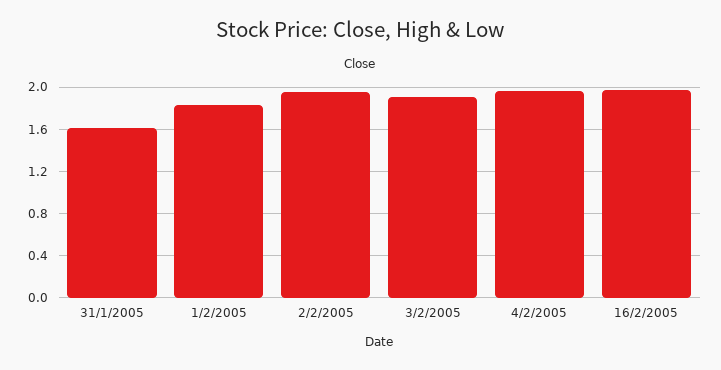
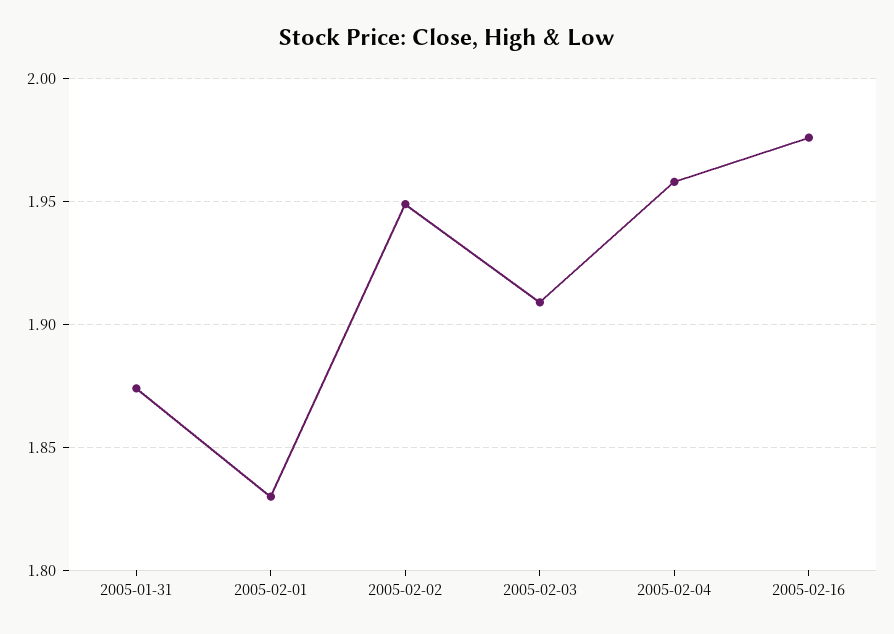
31/1/2005: 1.6 -> 1.875

